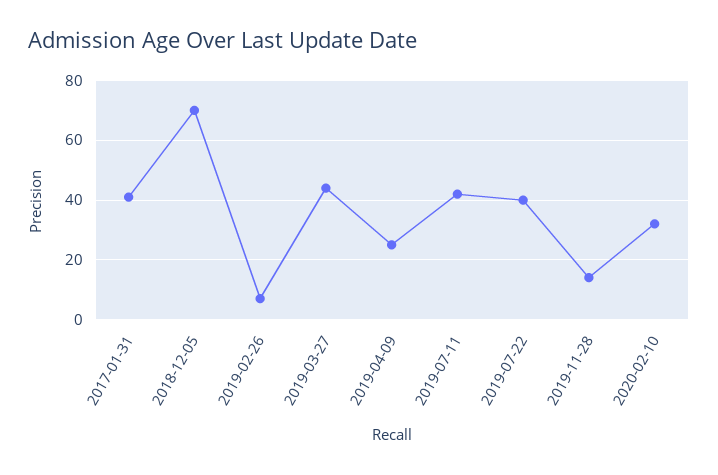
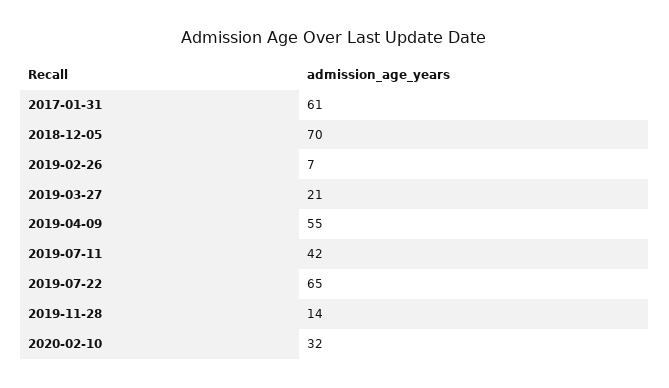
2017-01-31: 40 -> 61
2019-03-27: 45 -> 21
2019-04-09: 25 -> 55
2019-07-22: 40 -> 65

